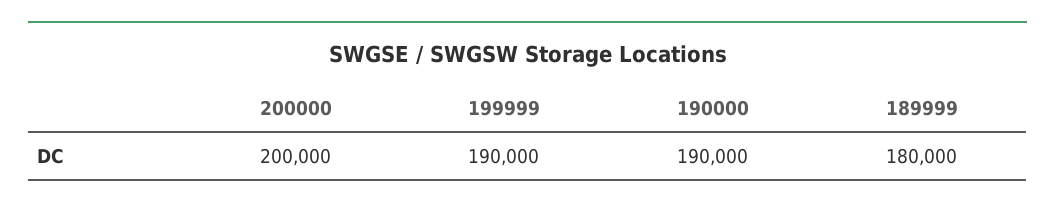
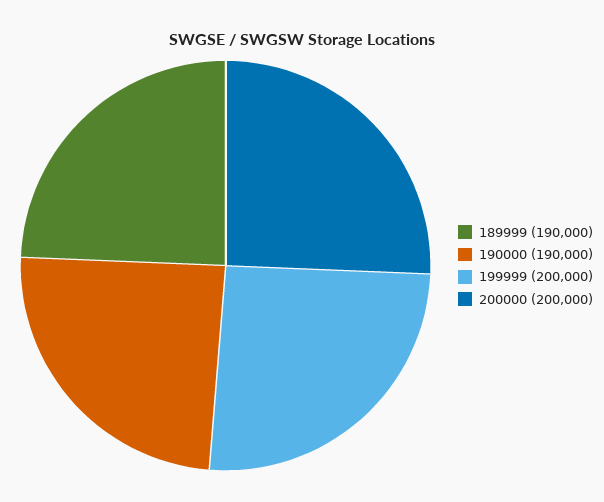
199999: 190000 -> 200000
189999: 180000 -> 190000

